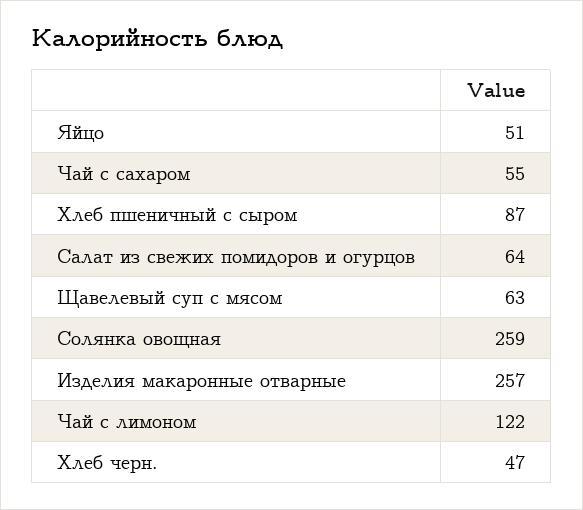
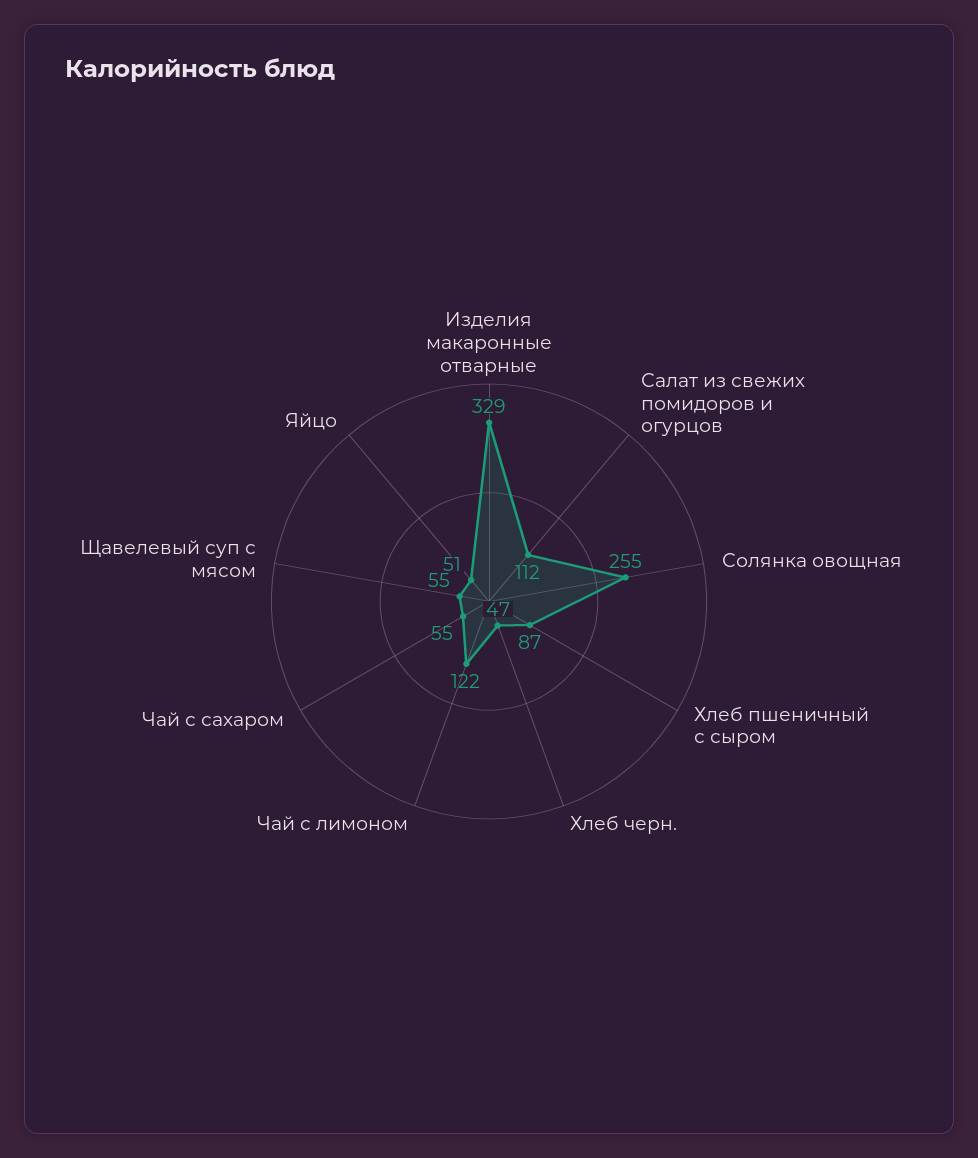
Салат из свежих помидоров и огурцов: 64 -> 112
Щавелевый суп с мясом: 63 -> 55
Солянка овощная: 259 -> 255
Изделия макаронные отварные: 257 -> 329

